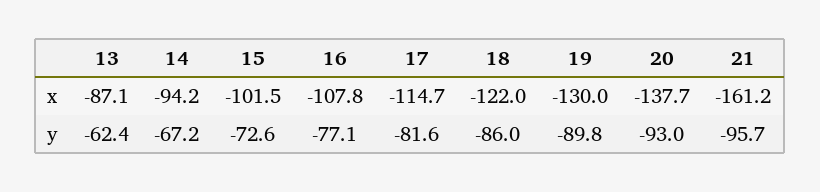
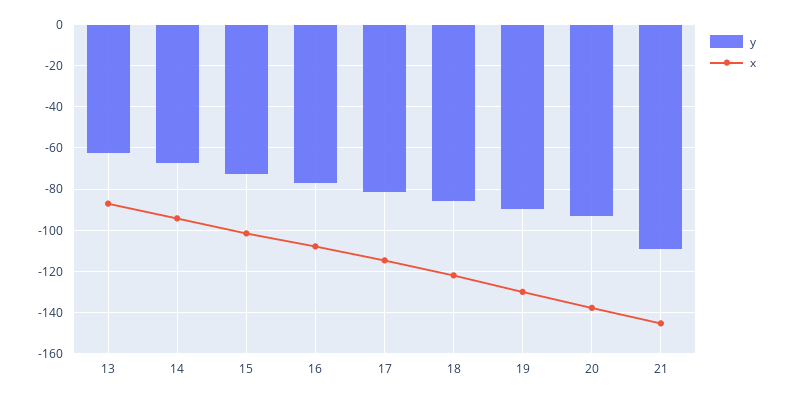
x, 21: -161.2 -> -145
y, 21: -95.7 -> -110

